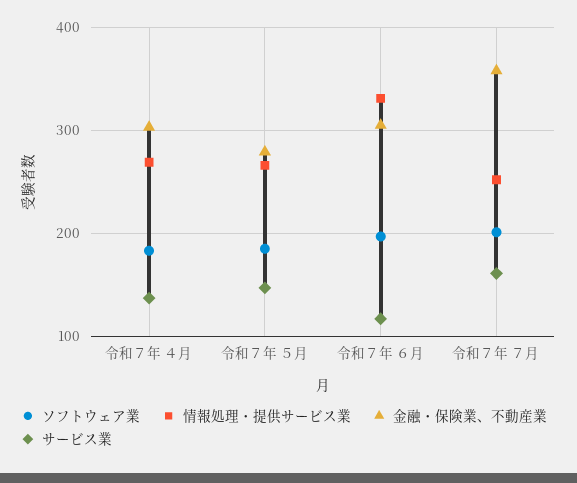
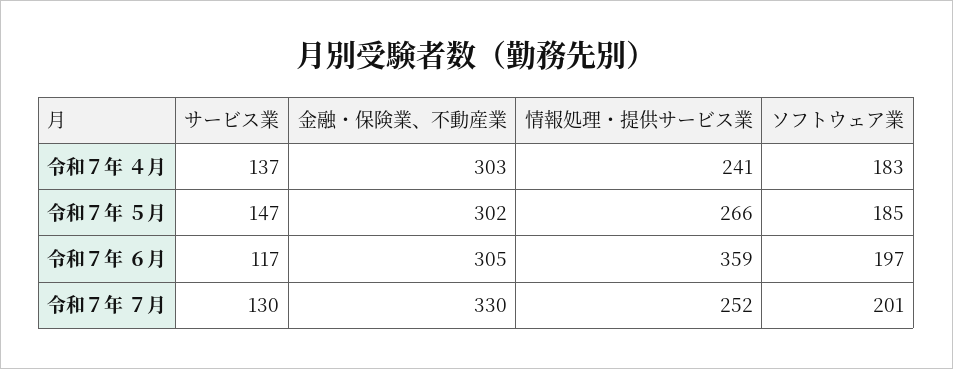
情報処理・提供サービス業, 令和７年 ４月: 270 -> 241
金融・保険業、不動産業, 令和７年 ５月: 280 -> 302
情報処理・提供サービス業, 令和７年 ６月: 330 -> 359
金融・保険業、不動産業, 令和７年 ７月: 360 -> 330
サービス業, 令和７年 ７月: 160 -> 130

